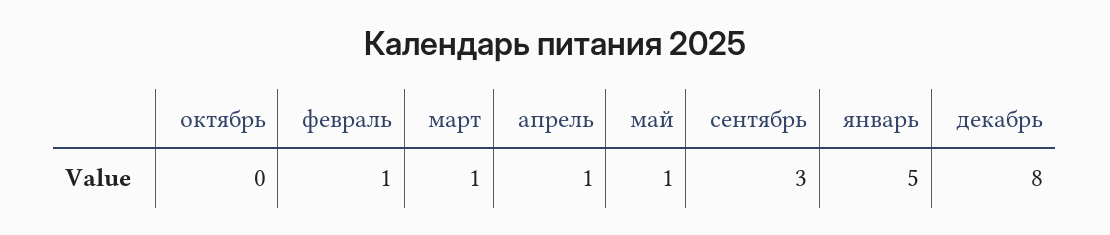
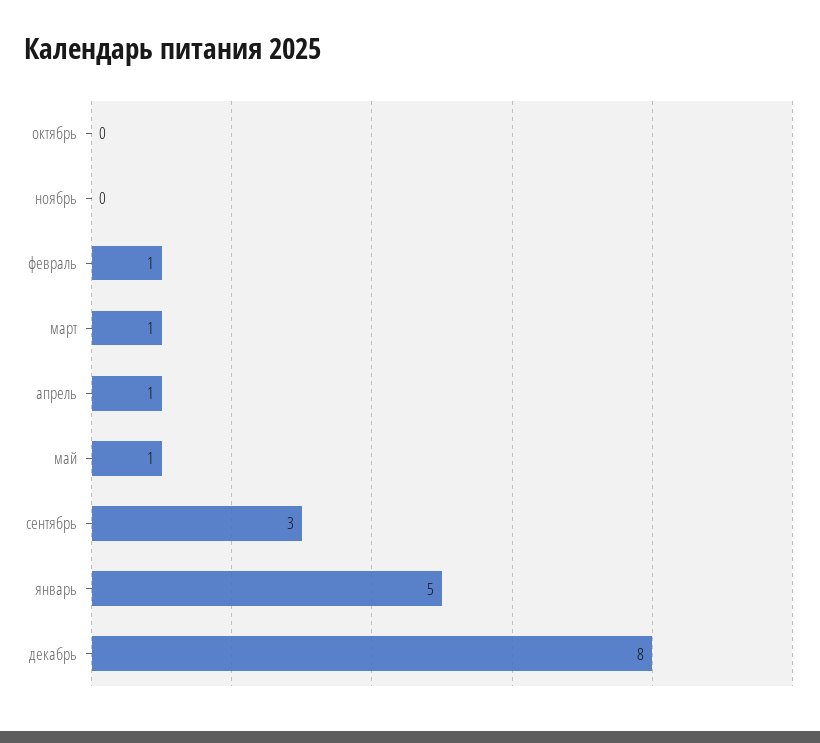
ноябрь: none -> 0

